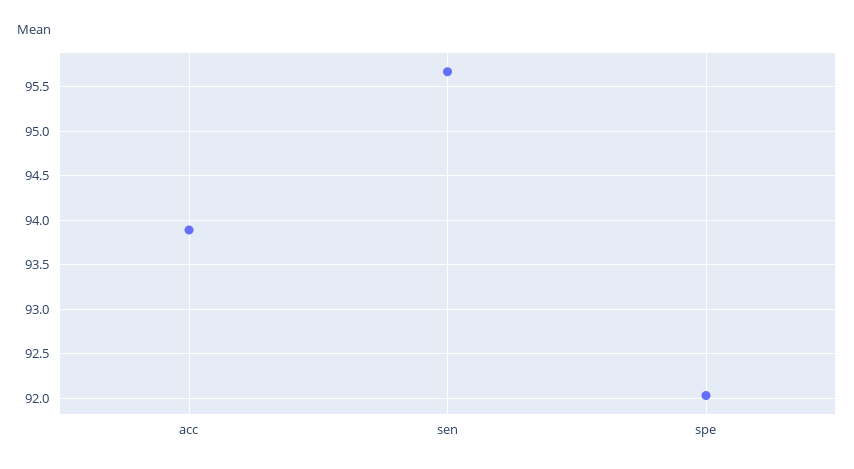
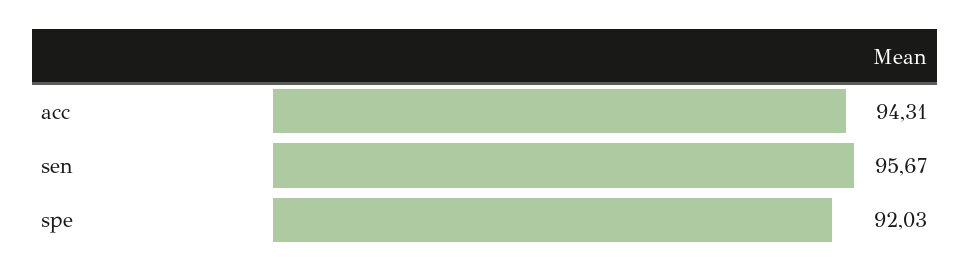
acc: 93.9 -> 94.31

